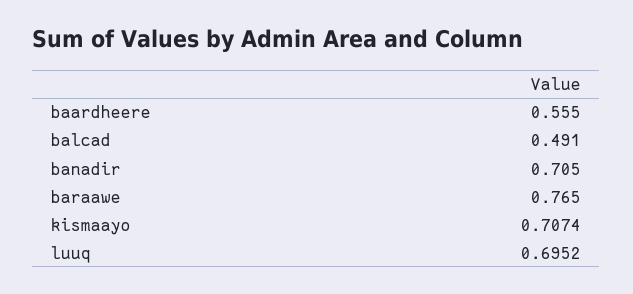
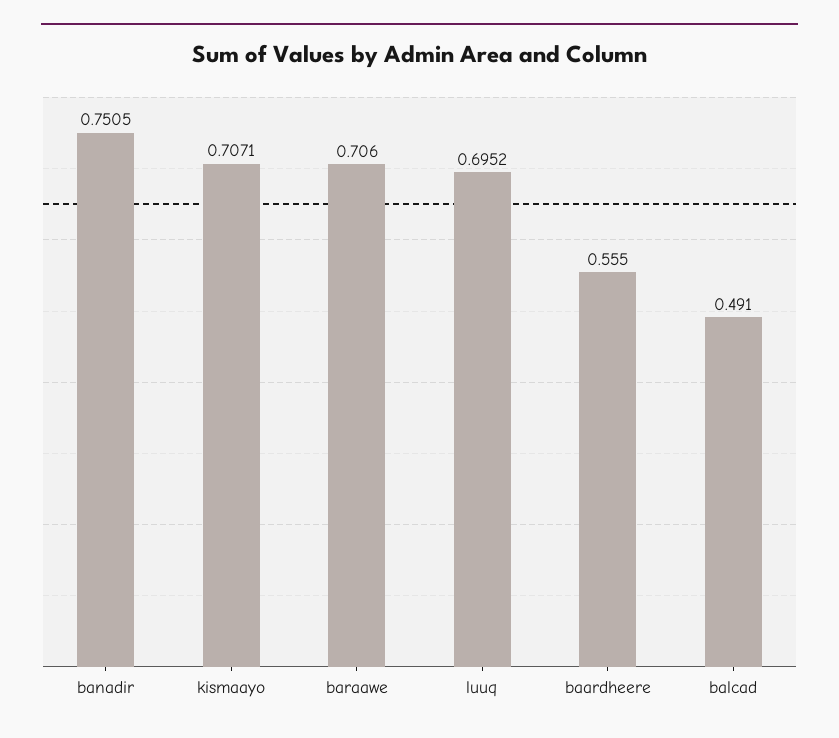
banadir: 0.705 -> 0.7505
baraawe: 0.765 -> 0.706
kismaayo: 0.7074 -> 0.7071

